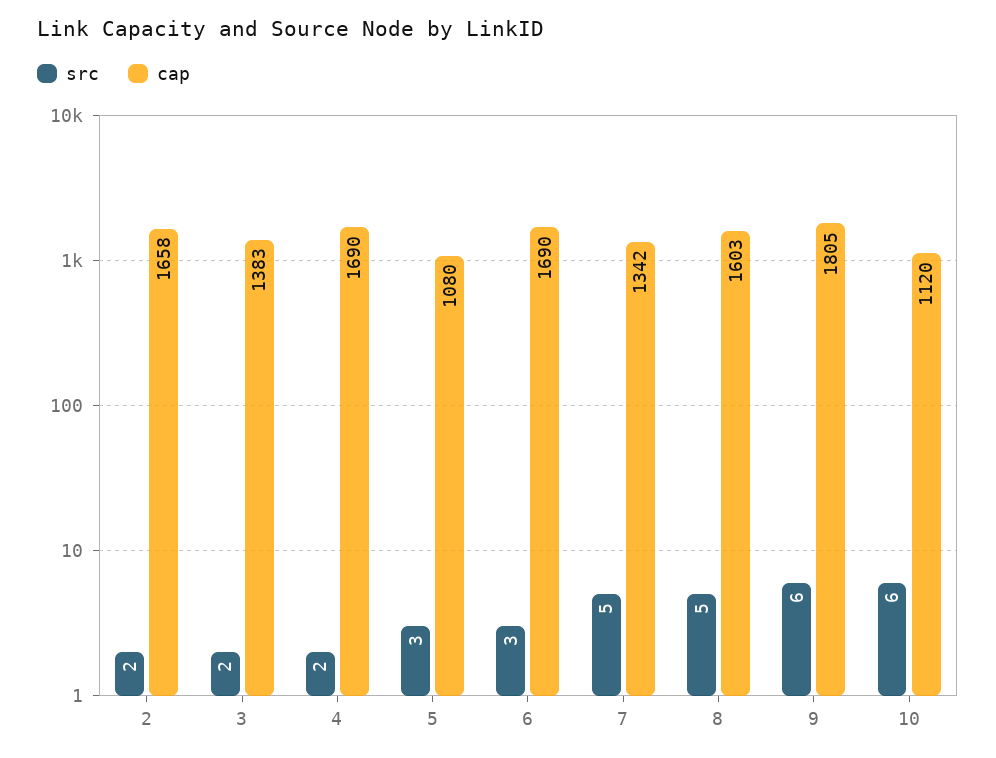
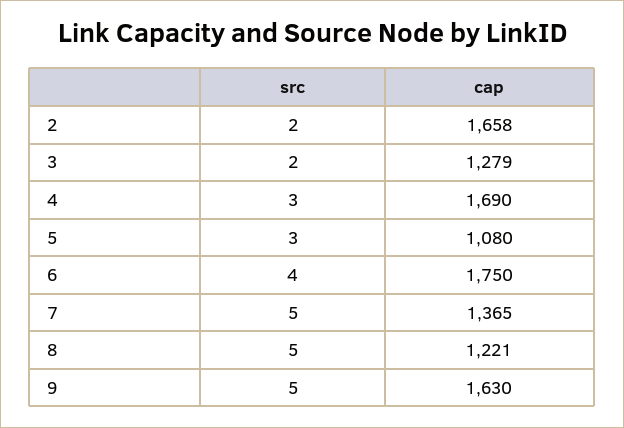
cap, 3: 1383 -> 1279
src, 4: 2 -> 3
src, 6: 3 -> 4
cap, 6: 1690 -> 1750
cap, 7: 1342 -> 1365
cap, 8: 1603 -> 1221
src, 9: 6 -> 5
cap, 9: 1805 -> 1630
src, 10: 6 -> none
cap, 10: 1120 -> none

